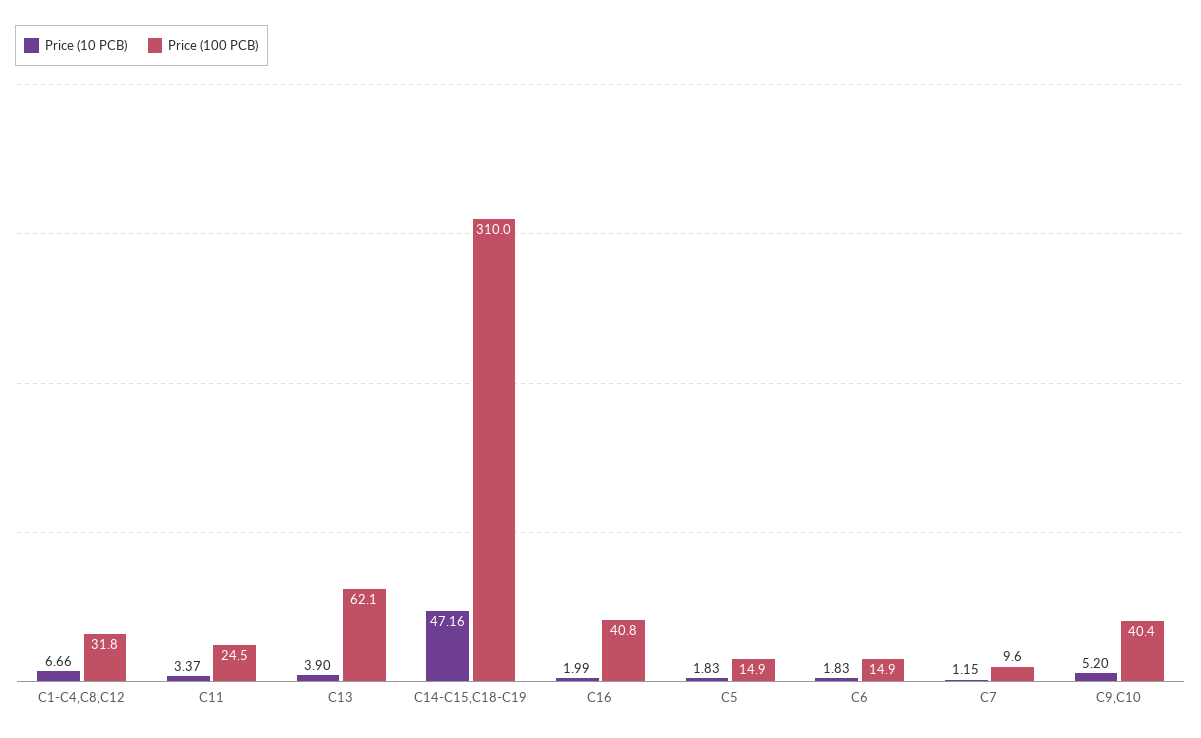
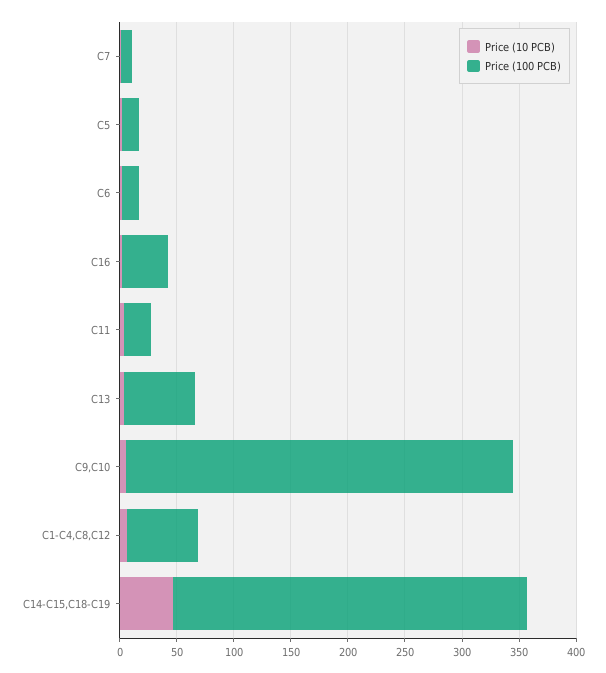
Price (100 PCB), C1-C4,C8,C12: 31.8 -> 60
Price (100 PCB), C9,C10: 40.4 -> 340

